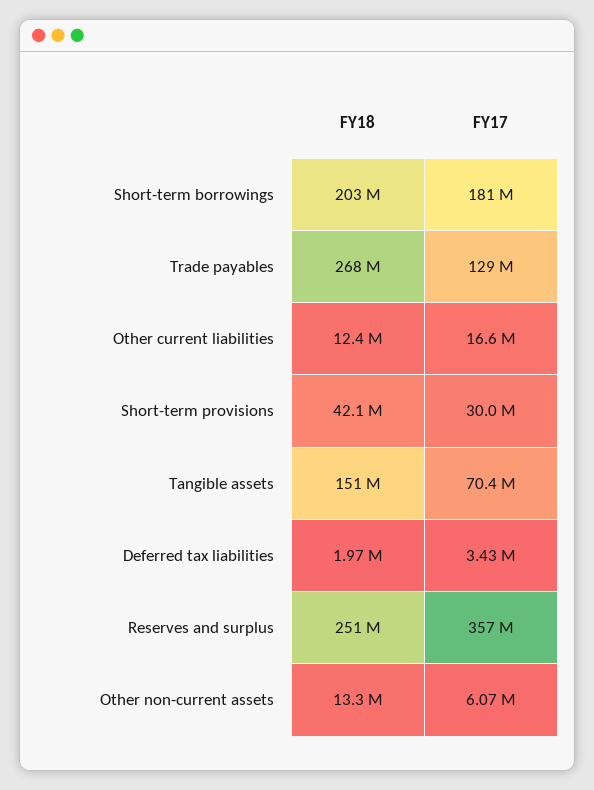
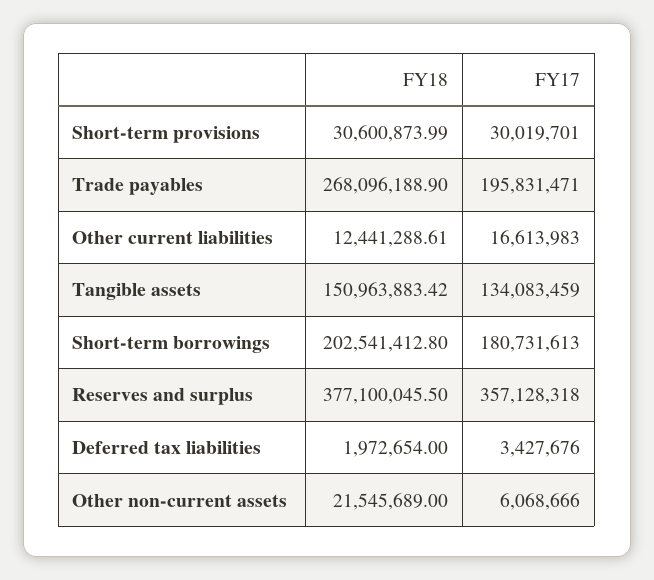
FY17, Trade payables: 129000000 -> 195831471
FY18, Short-term provisions: 42100000 -> 30600873.99
FY17, Tangible assets: 70400000 -> 134083459
FY18, Reserves and surplus: 251000000 -> 377100045.5
FY18, Other non-current assets: 13300000 -> 21545689

